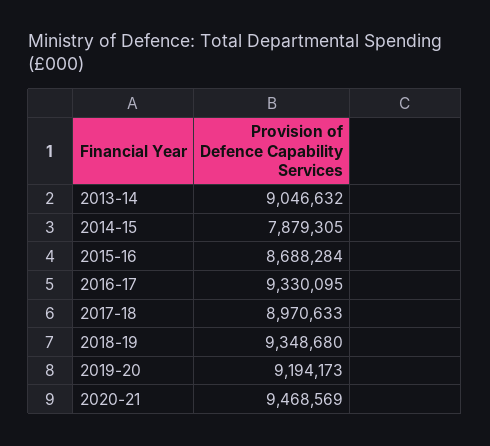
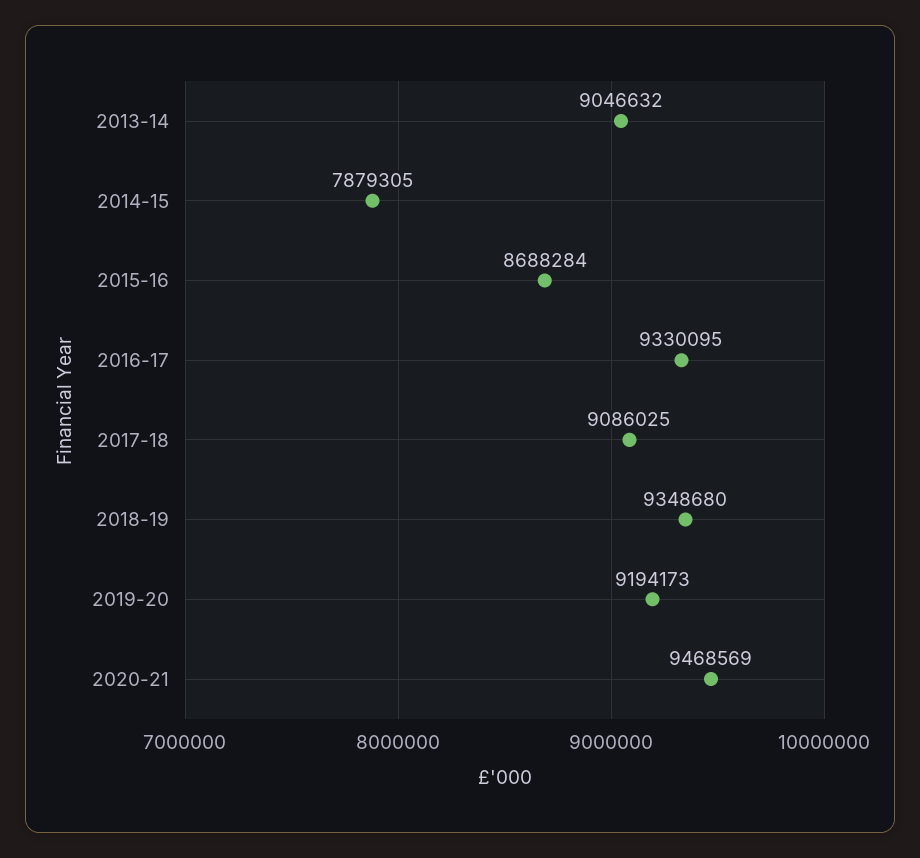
2017-18: 8970633 -> 9086025

